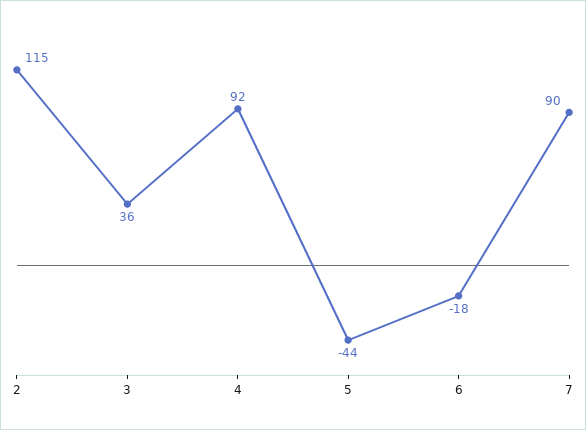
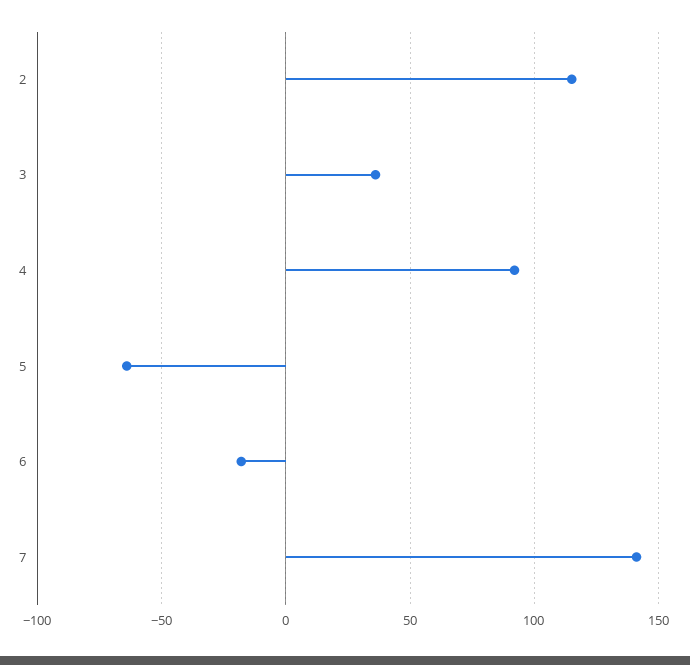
5: -44 -> -65
7: 90 -> 140

